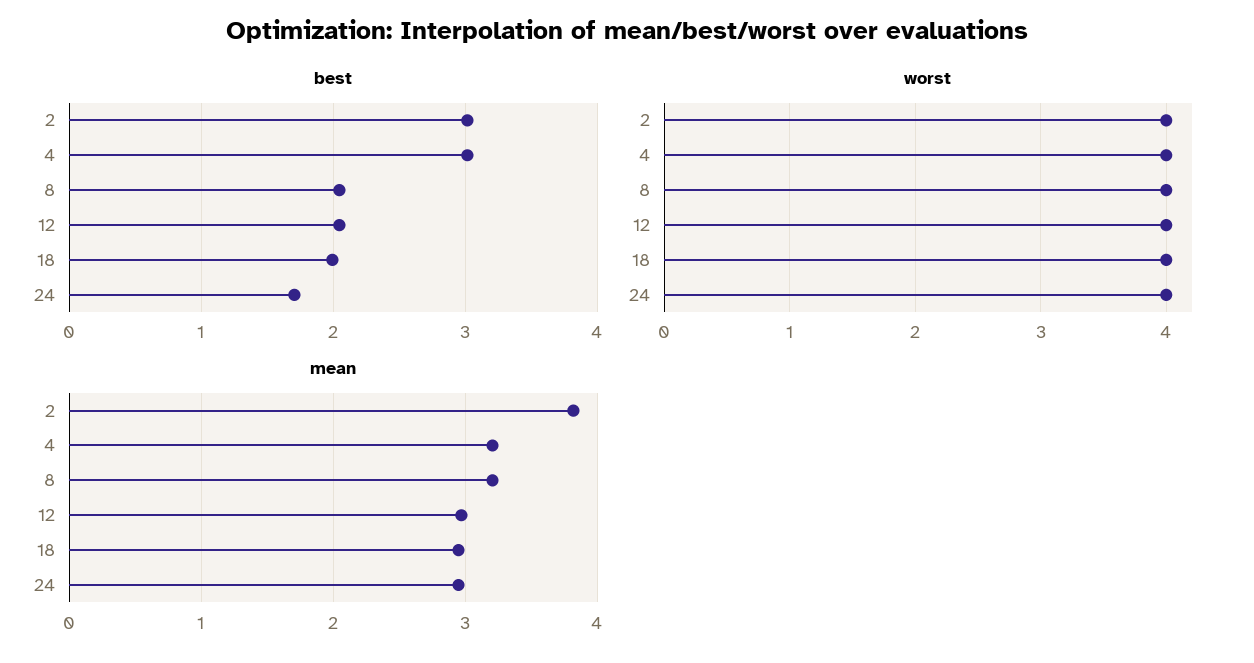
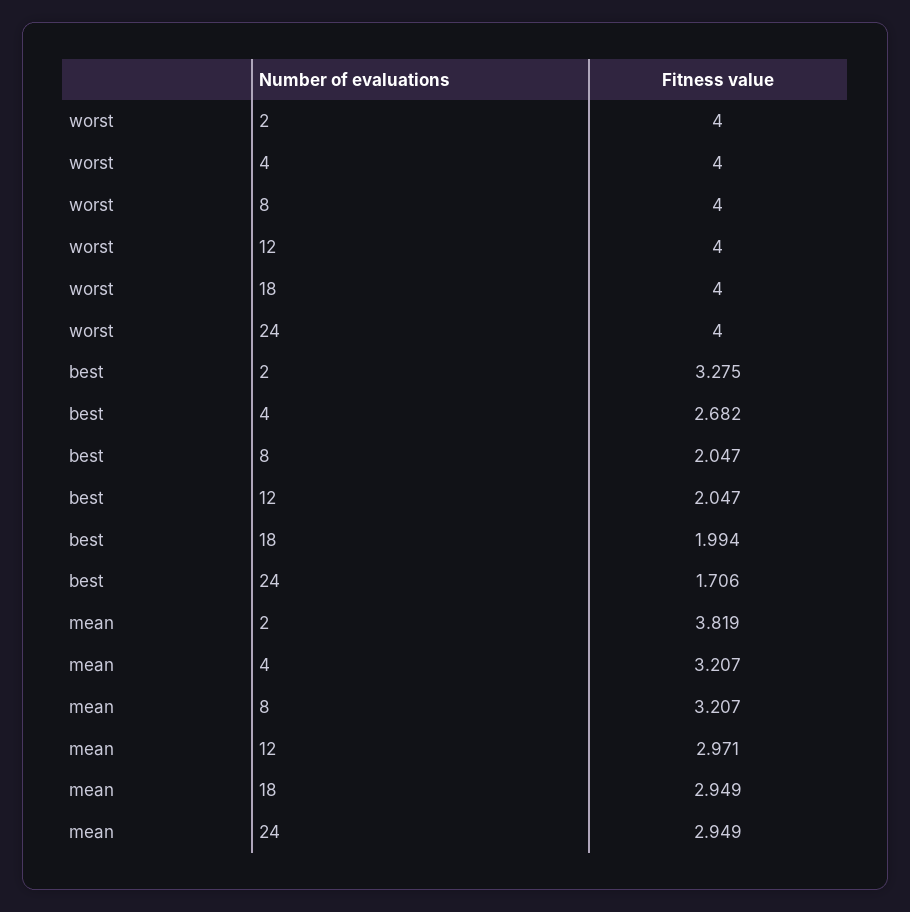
best, 2: 3 -> 3.275
best, 4: 3 -> 2.682

